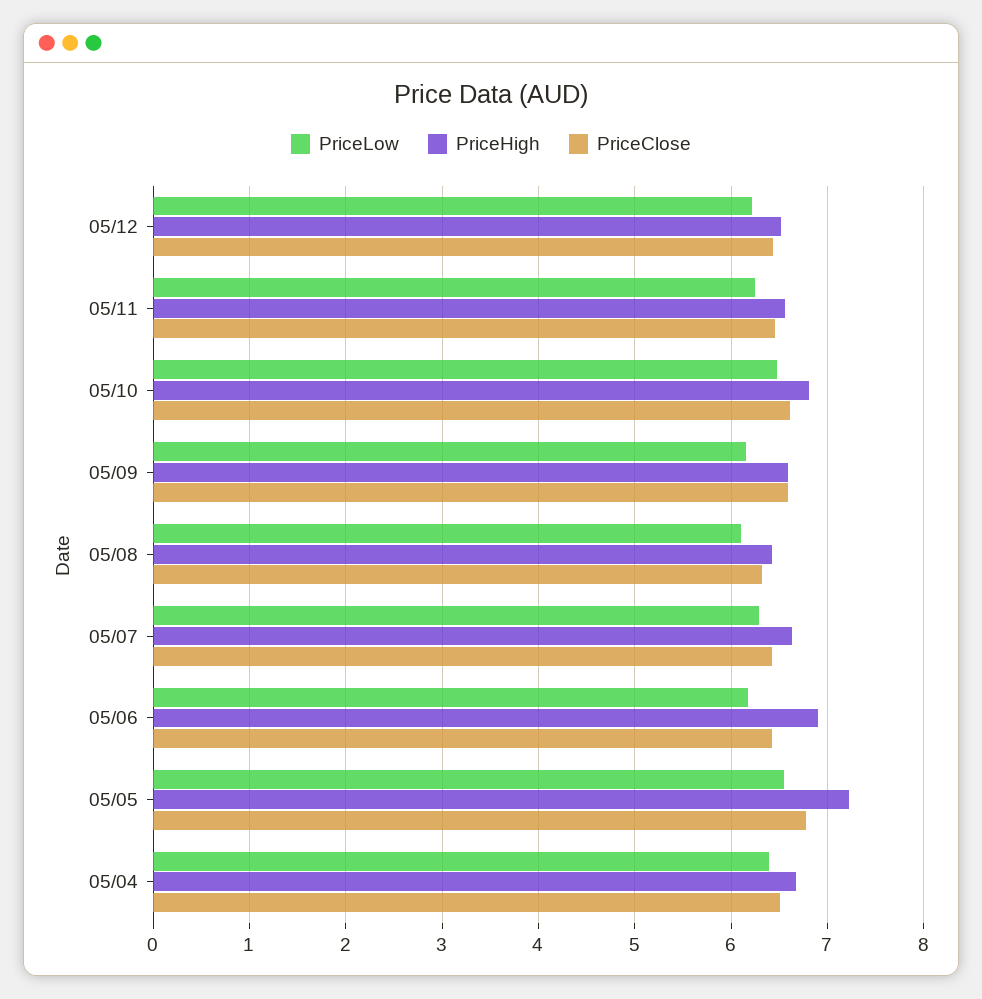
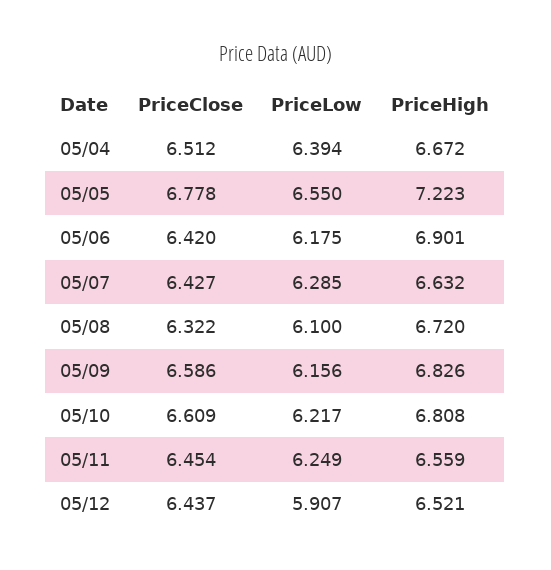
PriceLow, 05/12: 6.2 -> 5.907
PriceLow, 05/10: 6.5 -> 6.217
PriceHigh, 05/09: 6.6 -> 6.826
PriceHigh, 05/08: 6.4 -> 6.72

